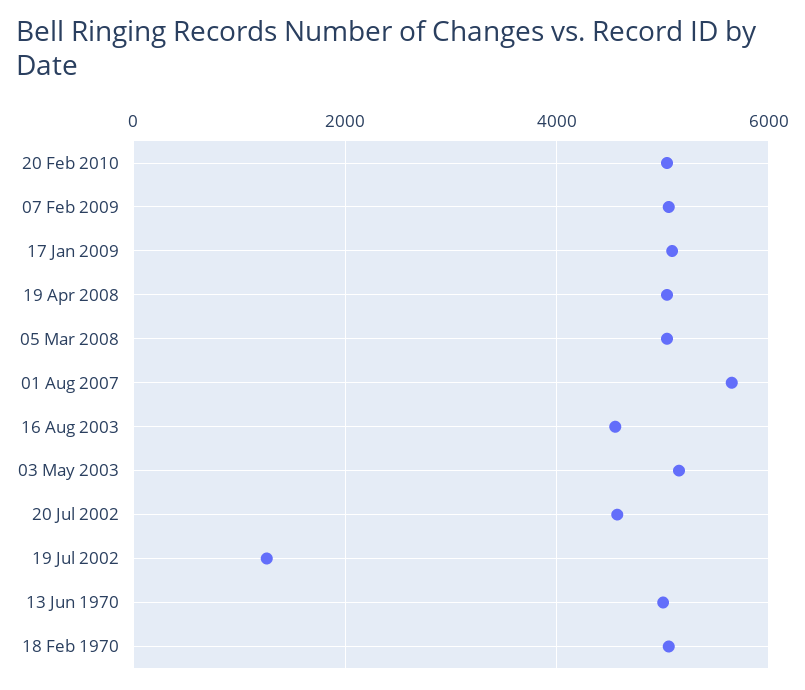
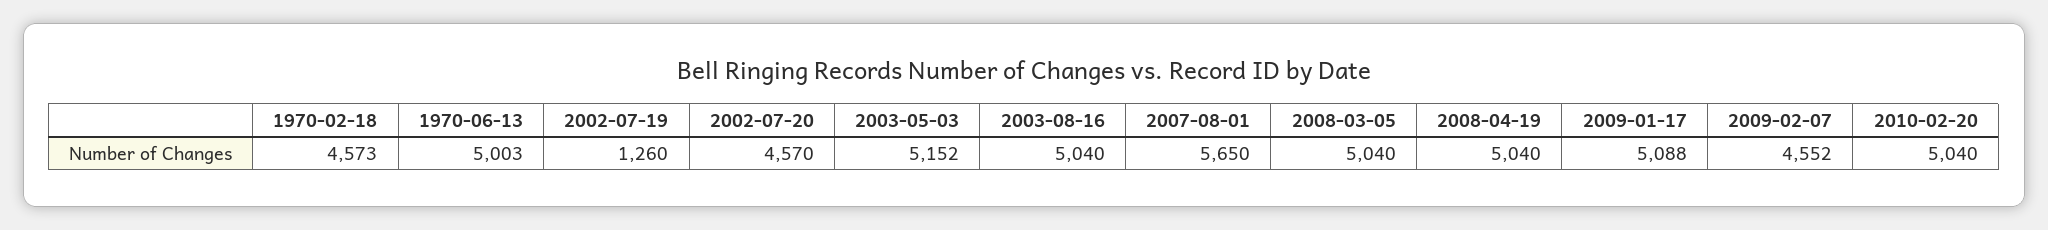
07 Feb 2009: 5000 -> 4552
16 Aug 2003: 4600 -> 5040
18 Feb 1970: 5000 -> 4573

